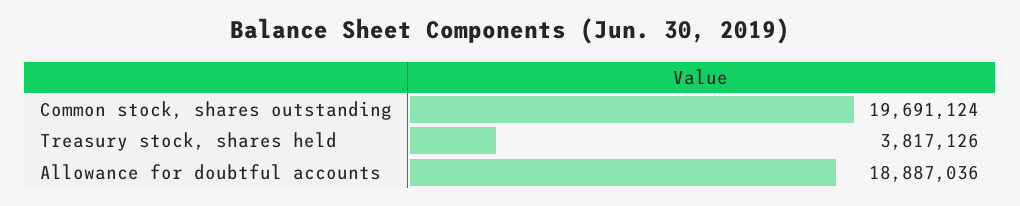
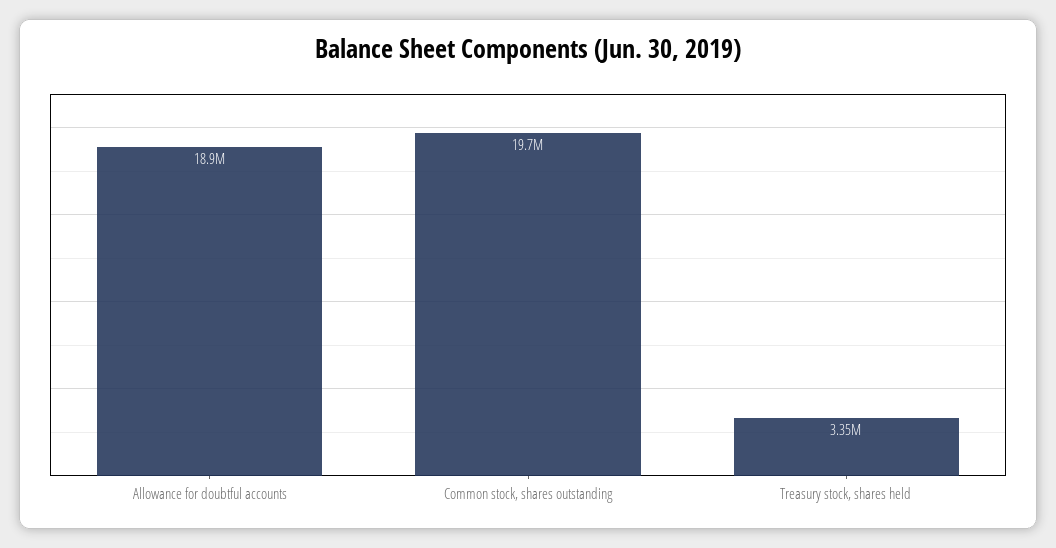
Treasury stock, shares held: 3817126 -> 3350000

